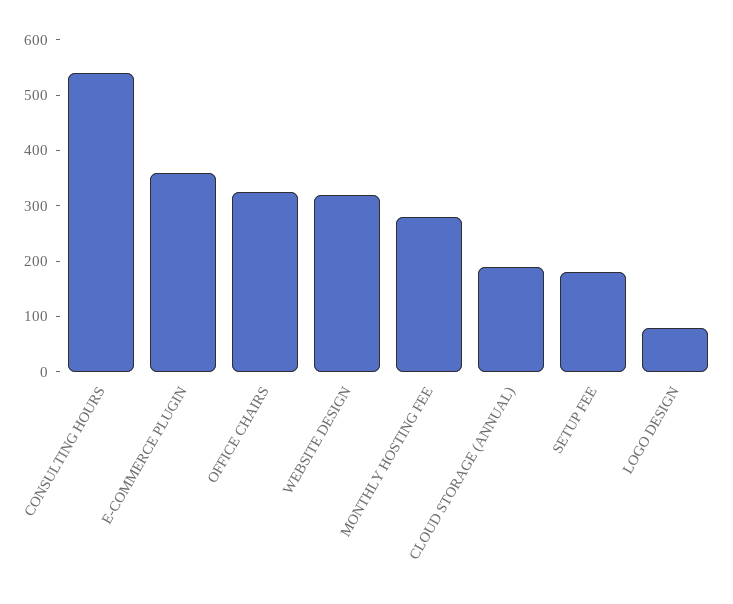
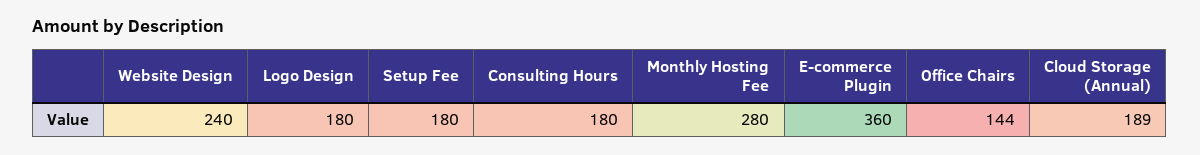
CONSULTING HOURS: 540 -> 180
OFFICE CHAIRS: 320 -> 144
WEBSITE DESIGN: 320 -> 240
LOGO DESIGN: 80 -> 180

